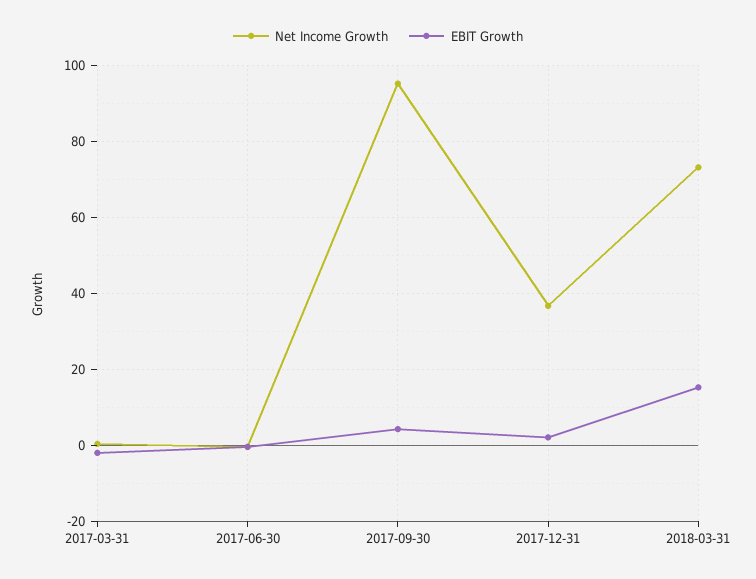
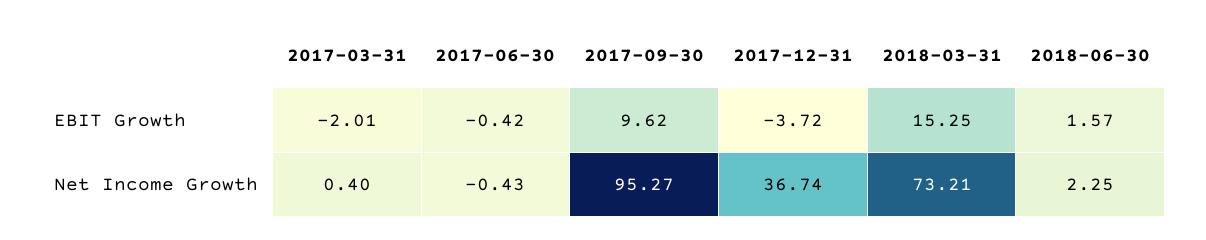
EBIT Growth, 2017-09-30: 4 -> 9.62
EBIT Growth, 2017-12-31: 2 -> -3.72
EBIT Growth, 2018-06-30: none -> 1.57
Net Income Growth, 2018-06-30: none -> 2.25

